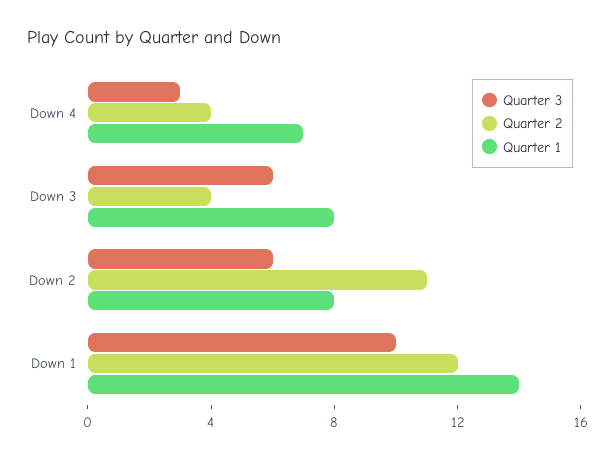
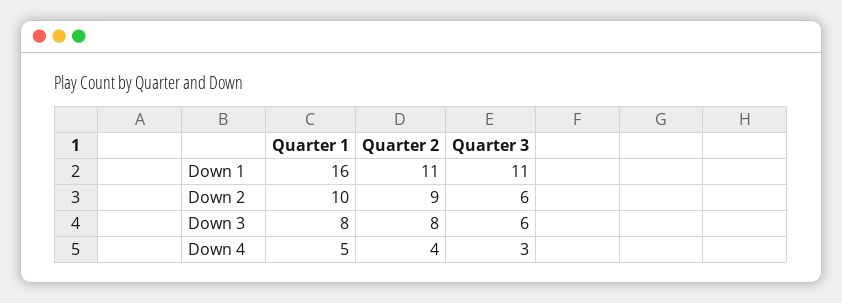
Quarter 1, Down 4: 7 -> 5
Quarter 2, Down 3: 4 -> 8
Quarter 2, Down 2: 11 -> 9
Quarter 1, Down 2: 8 -> 10
Quarter 3, Down 1: 10 -> 11
Quarter 2, Down 1: 12 -> 11
Quarter 1, Down 1: 14 -> 16

